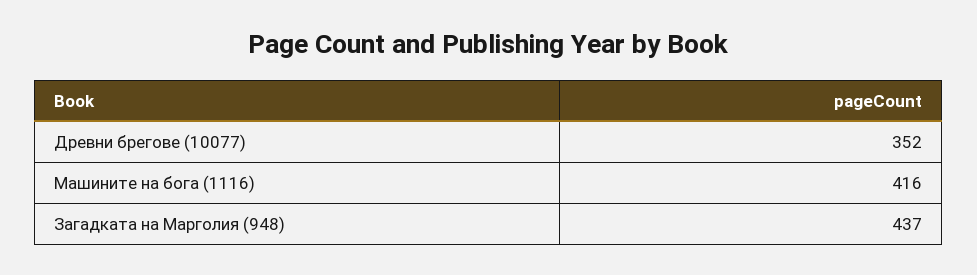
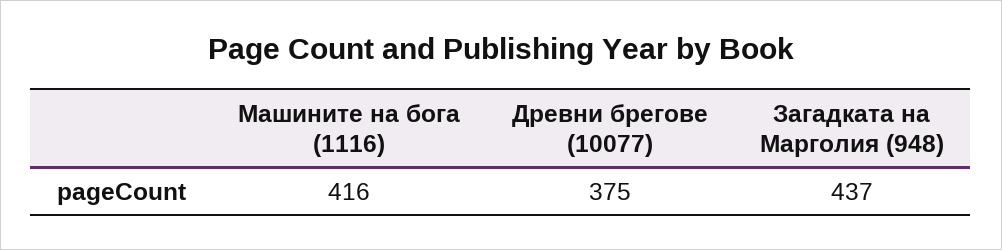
Древни брегове (10077): 352 -> 375

